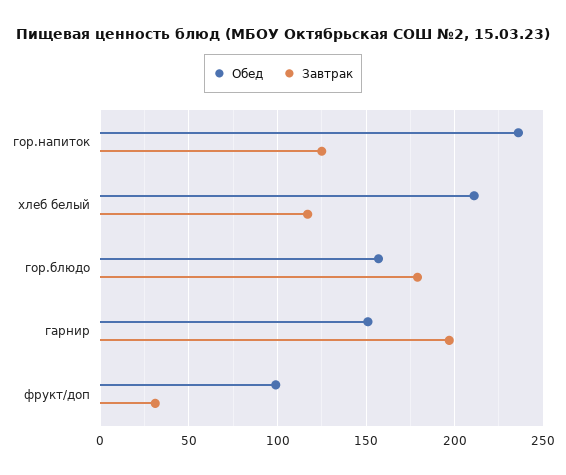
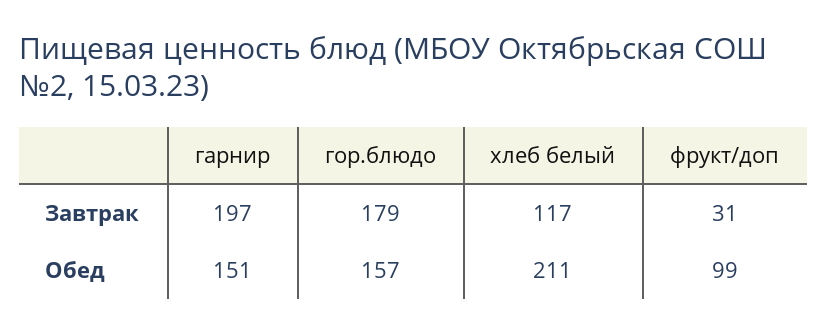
Обед, гор.напиток: 235 -> none
Завтрак, гор.напиток: 125 -> none

